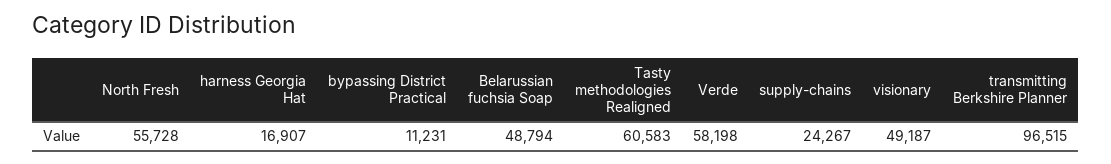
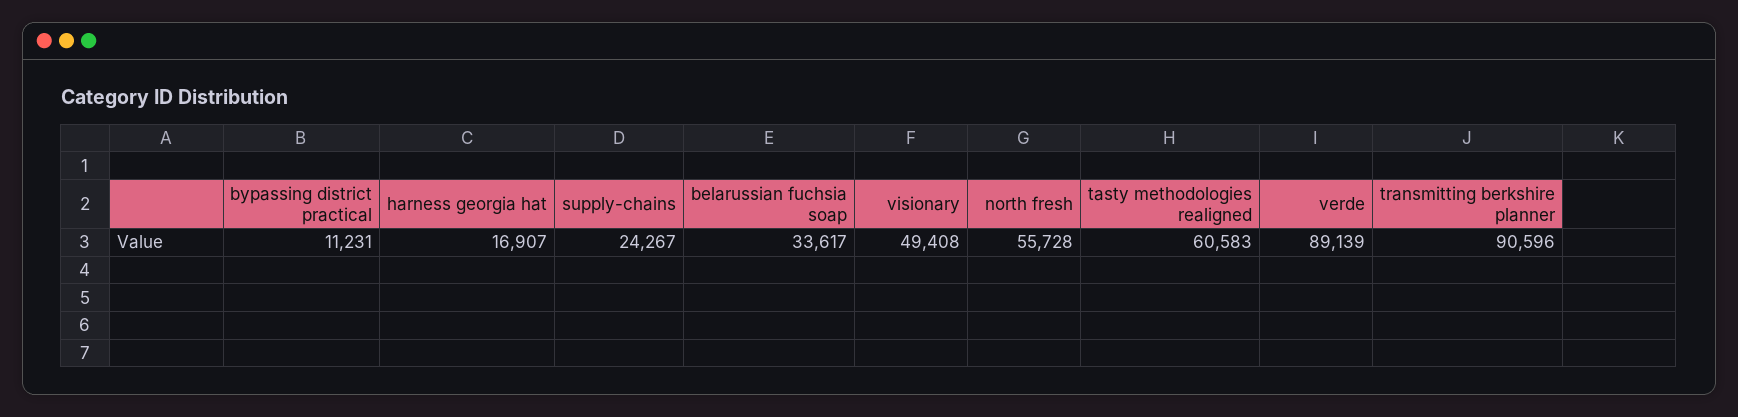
Belarussian fuchsia Soap: 48794 -> 33617
Verde: 58198 -> 89139
visionary: 49187 -> 49408
transmitting Berkshire Planner: 96515 -> 90596

